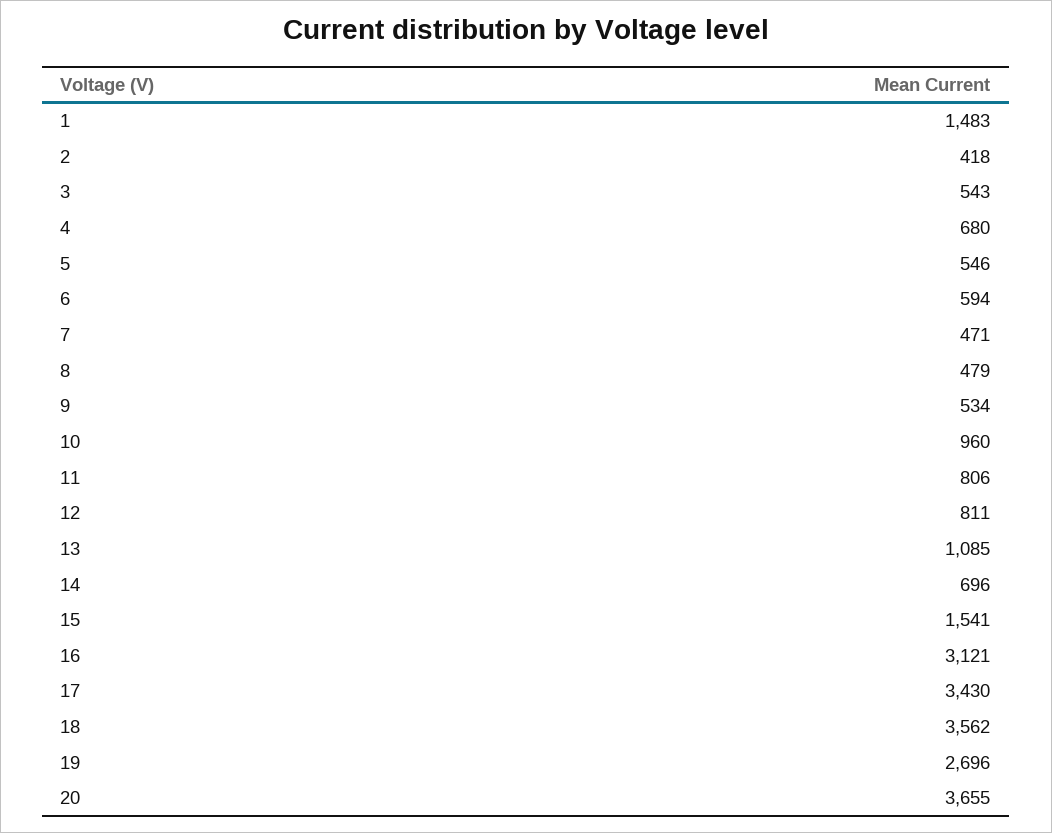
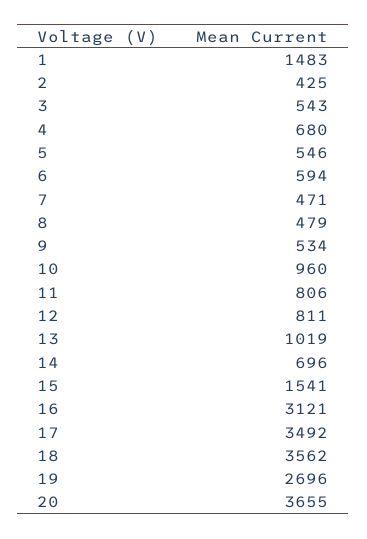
2: 418 -> 425
13: 1085 -> 1019
17: 3430 -> 3492

